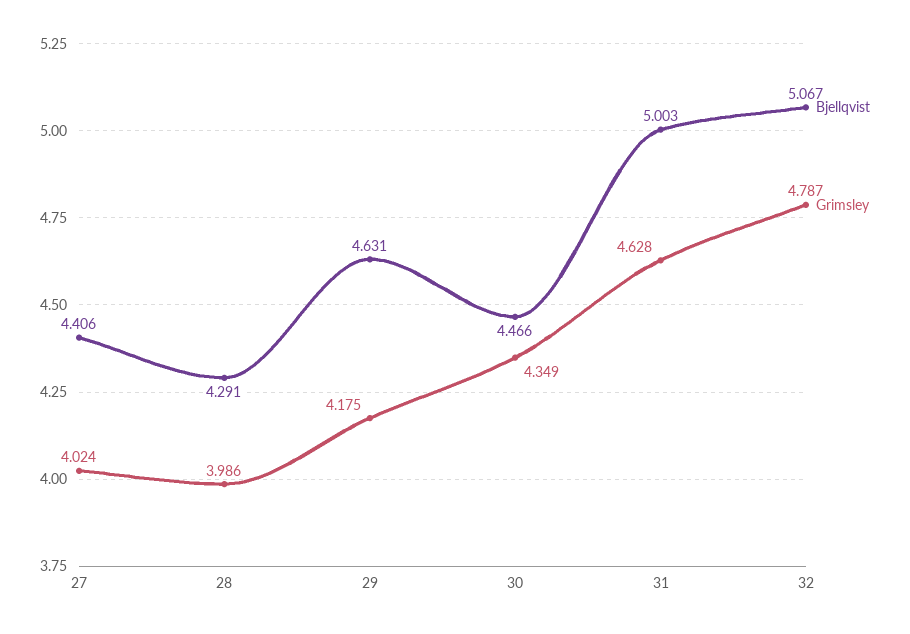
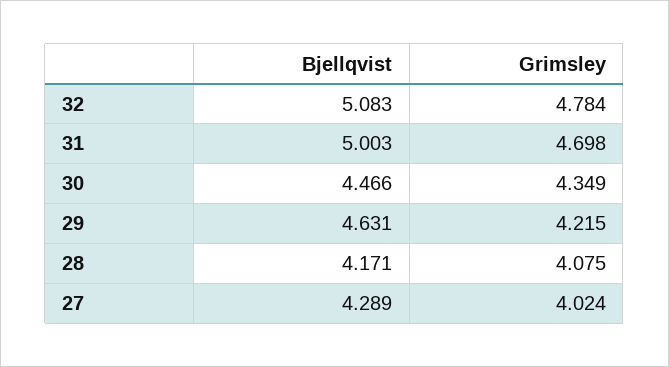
Bjellqvist, 27: 4.406 -> 4.289
Bjellqvist, 28: 4.291 -> 4.171
Grimsley, 28: 3.986 -> 4.075
Grimsley, 29: 4.175 -> 4.215
Grimsley, 31: 4.628 -> 4.698
Bjellqvist, 32: 5.067 -> 5.083
Grimsley, 32: 4.787 -> 4.784

